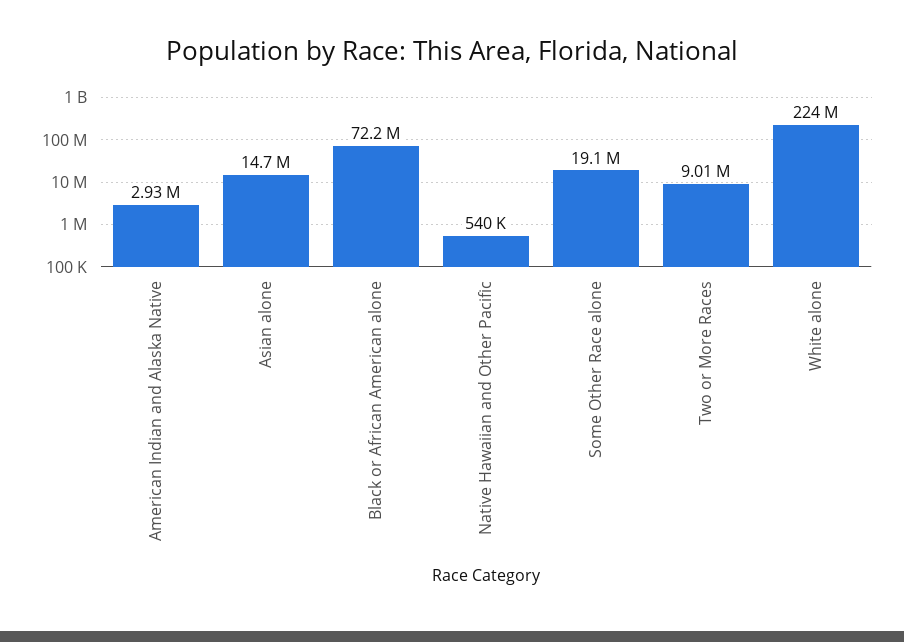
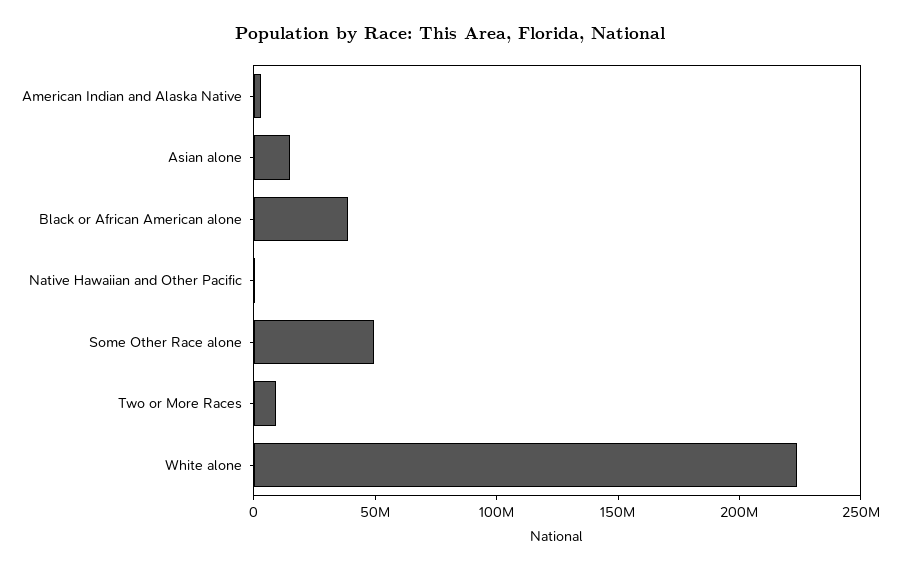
Black or African American alone: 72200000 -> 40000000
Some Other Race alone: 19100000 -> 50000000

